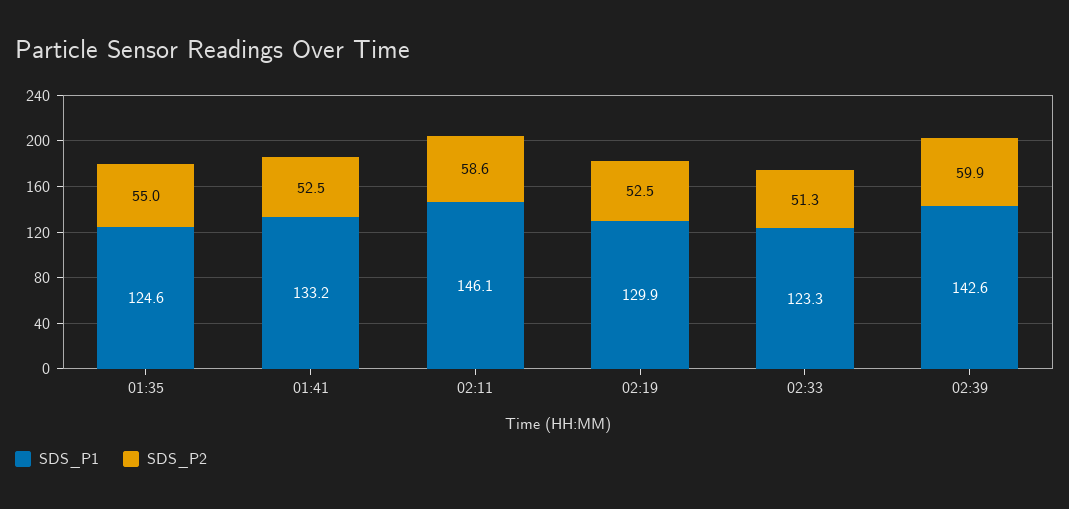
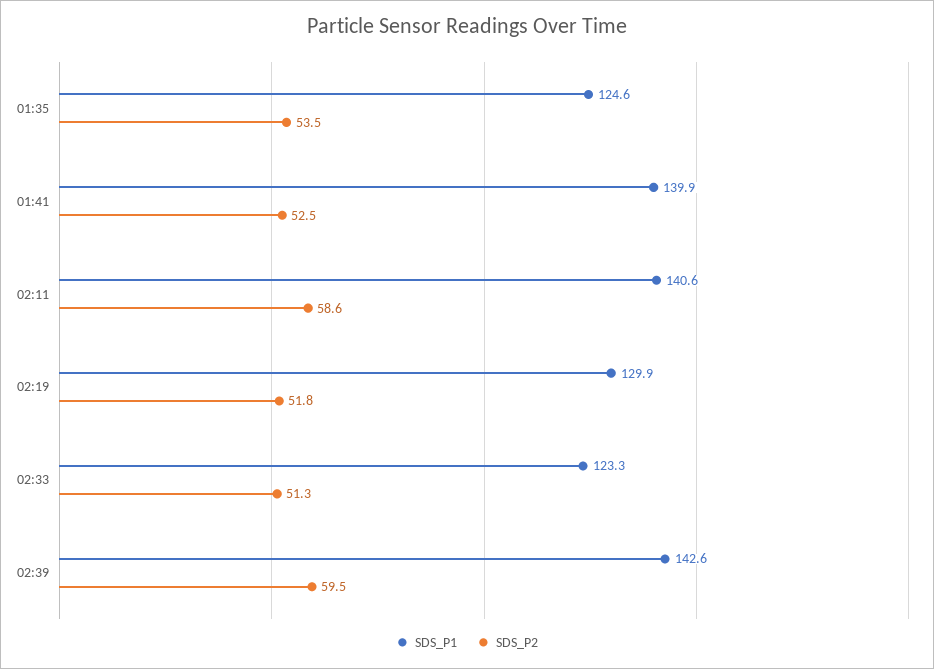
SDS_P2, 01:35: 55 -> 53.5
SDS_P1, 01:41: 133.2 -> 139.9
SDS_P1, 02:11: 146.1 -> 140.6
SDS_P2, 02:19: 52.5 -> 51.8
SDS_P2, 02:39: 59.9 -> 59.5

